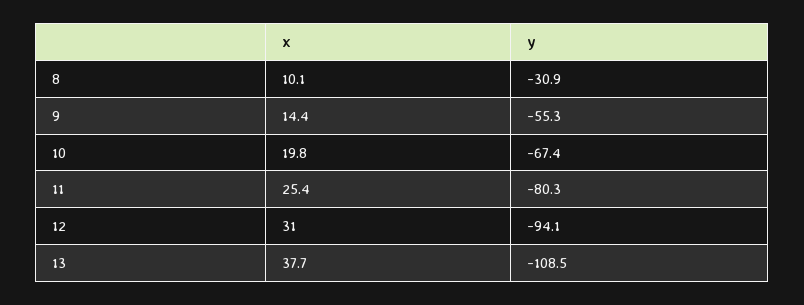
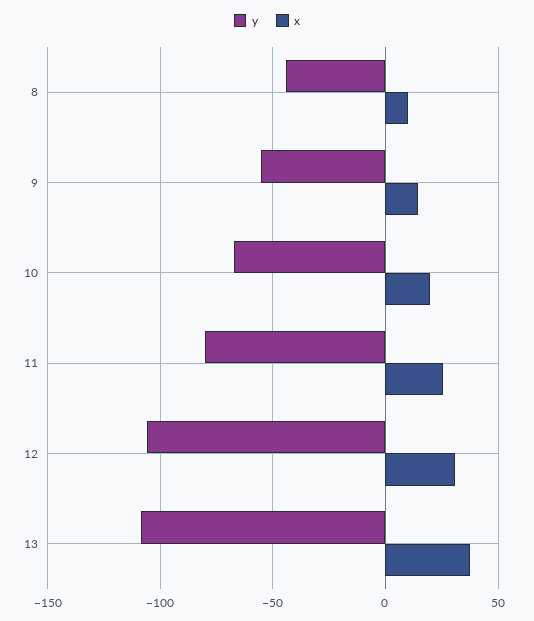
y, 8: -30.9 -> -45
y, 12: -94.1 -> -105

